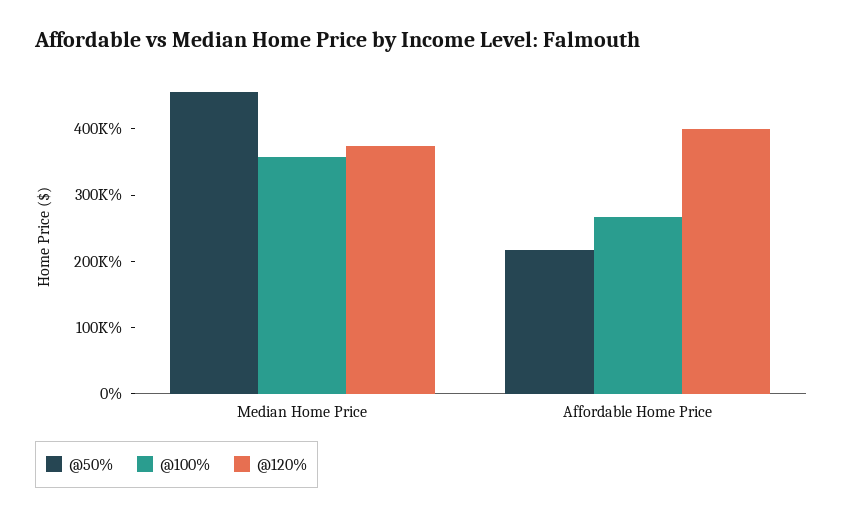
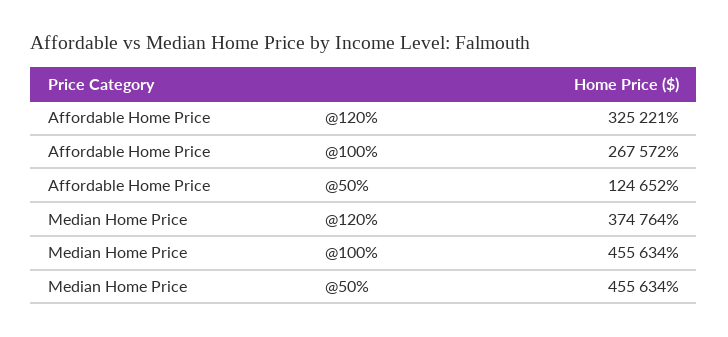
@100%, Median Home Price: 360000 -> 455634
@50%, Affordable Home Price: 220000 -> 124652
@120%, Affordable Home Price: 400000 -> 325221

